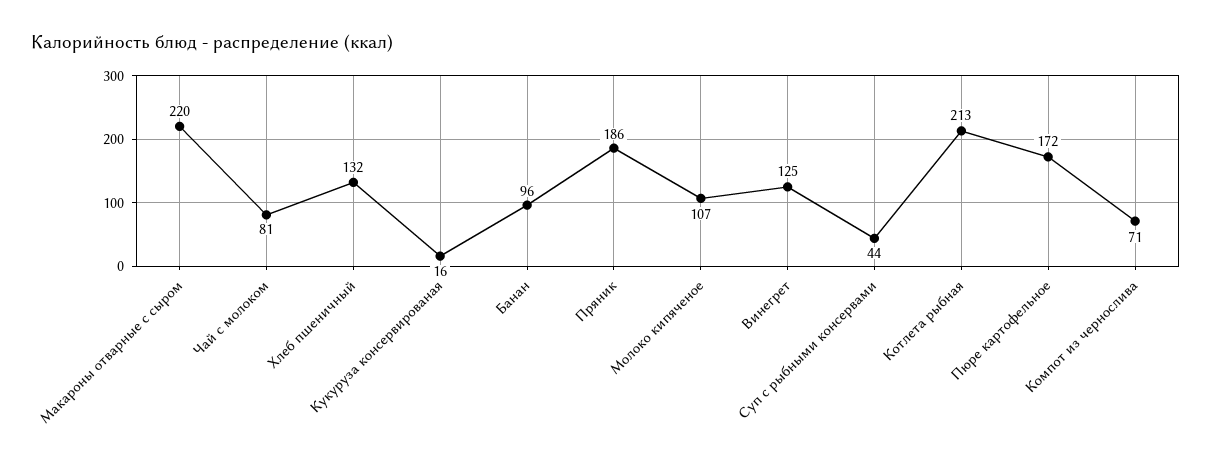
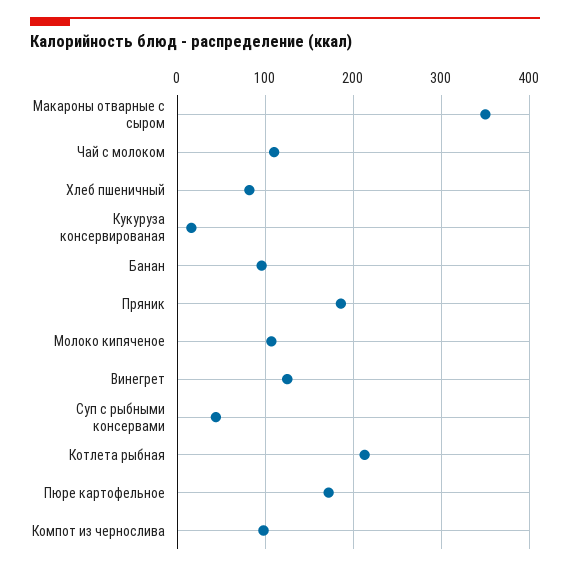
Макароны отварные с сыром: 220 -> 350
Чай с молоком: 81 -> 110
Хлеб пшеничный: 132 -> 80
Компот из чернослива: 71 -> 100

